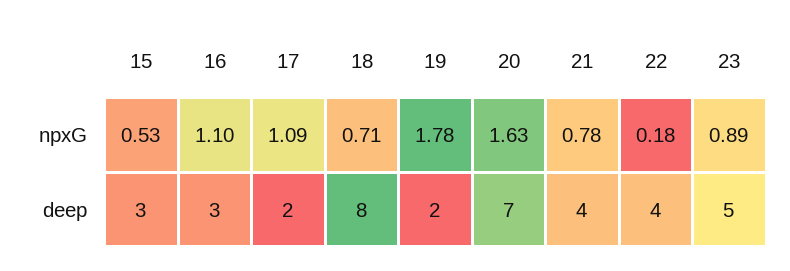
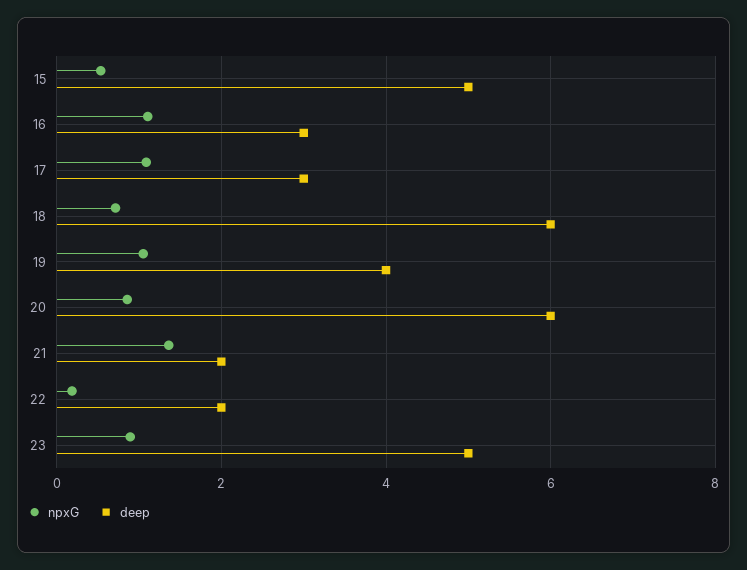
npxG, 19: 1.78 -> 1
npxG, 20: 1.63 -> 0.8
npxG, 21: 0.78 -> 1.4
deep, 15: 3 -> 5
deep, 17: 2 -> 3
deep, 18: 8 -> 6
deep, 19: 2 -> 4
deep, 20: 7 -> 6
deep, 21: 4 -> 2
deep, 22: 4 -> 2

